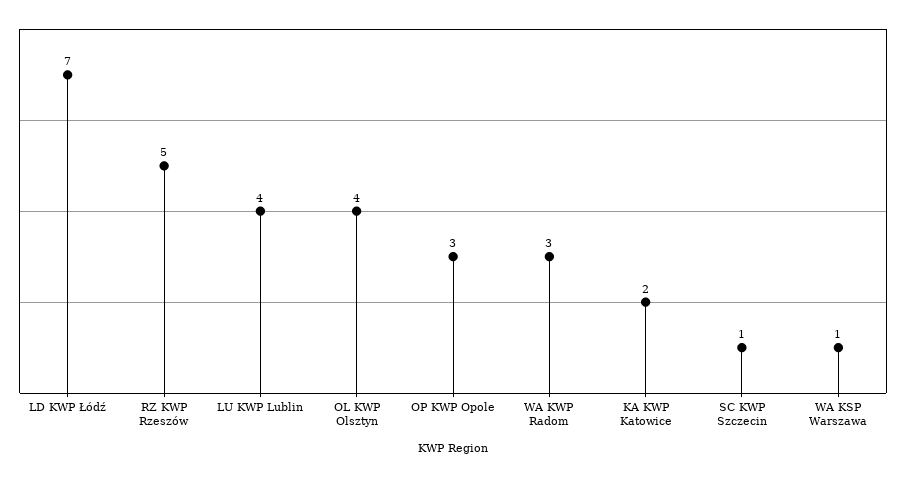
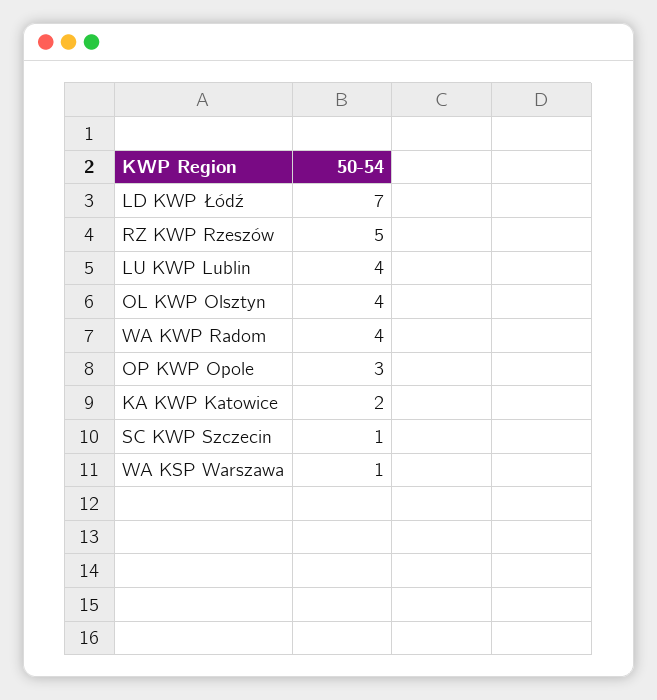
WA KWP Radom: 3 -> 4

